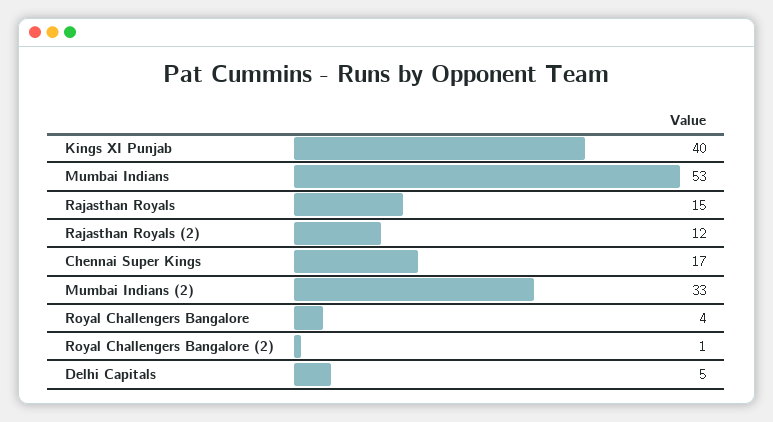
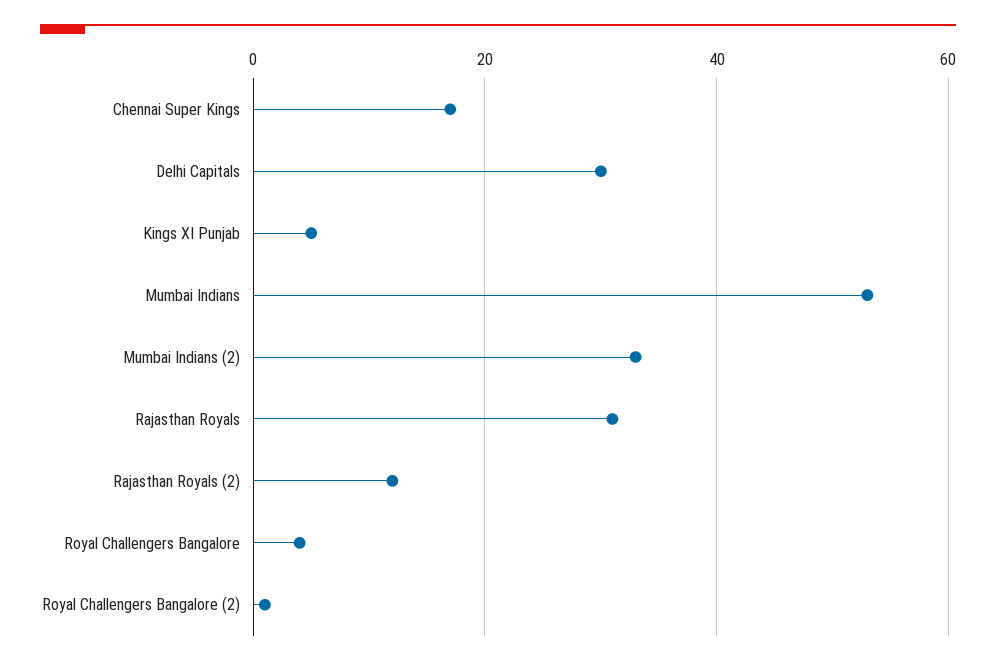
Kings XI Punjab: 40 -> 5
Rajasthan Royals: 15 -> 30
Delhi Capitals: 5 -> 30

